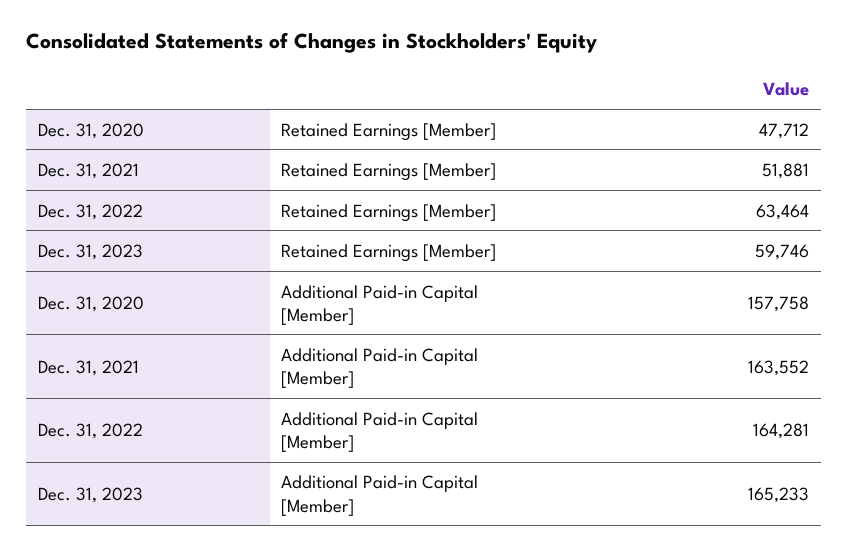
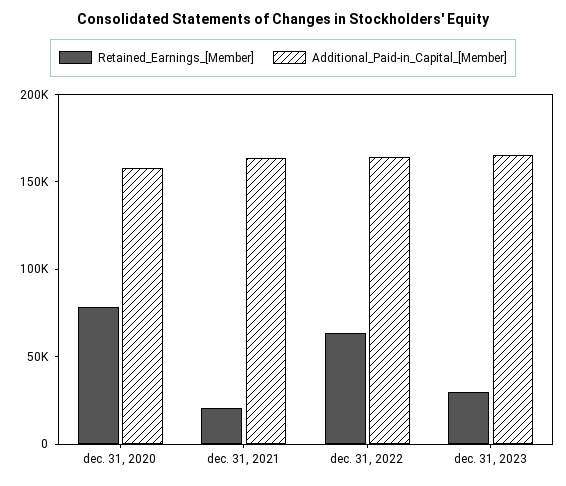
Retained Earnings [Member], Dec. 31, 2020: 47712 -> 80000
Retained Earnings [Member], Dec. 31, 2021: 51881 -> 20000
Retained Earnings [Member], Dec. 31, 2023: 59746 -> 30000

